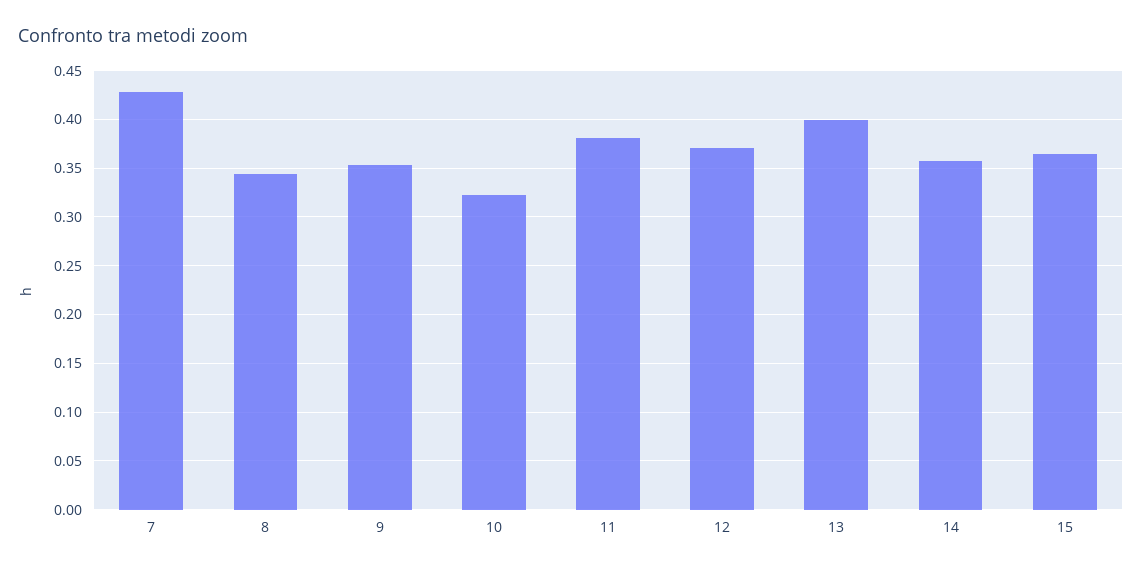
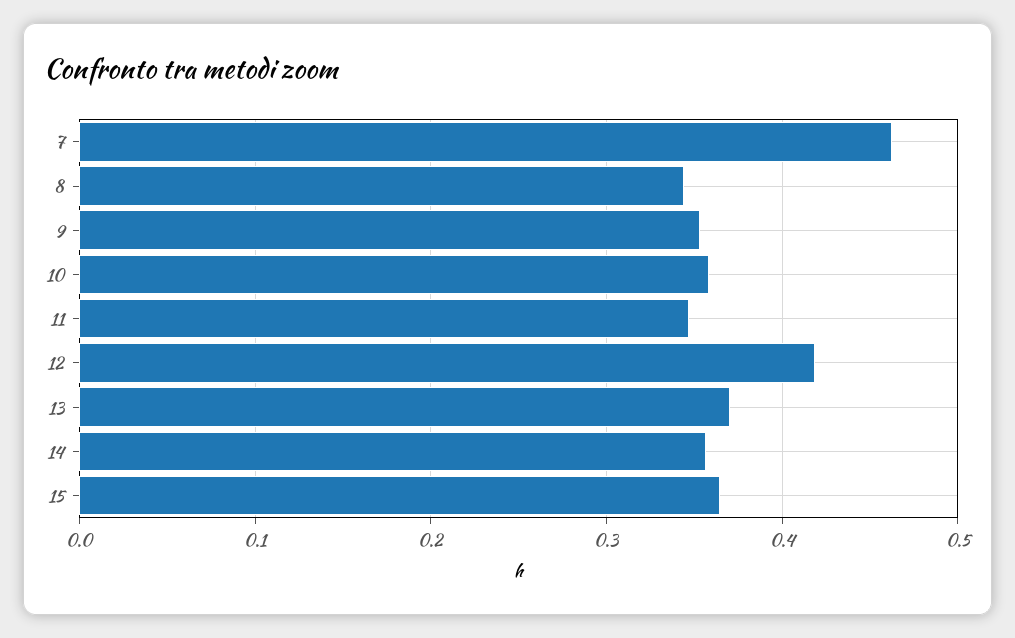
7: 0.43 -> 0.46
10: 0.32 -> 0.36
11: 0.38 -> 0.35
12: 0.37 -> 0.42
13: 0.4 -> 0.37

